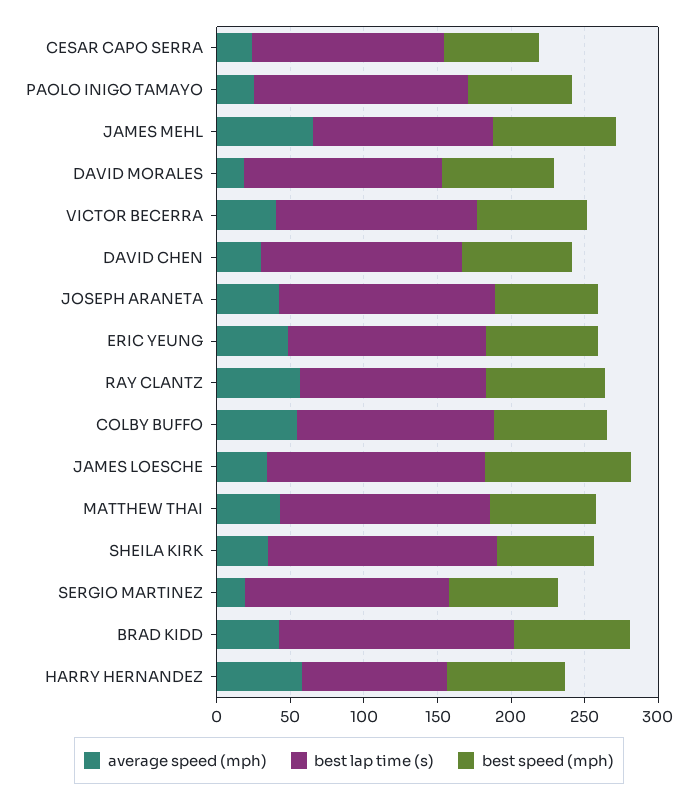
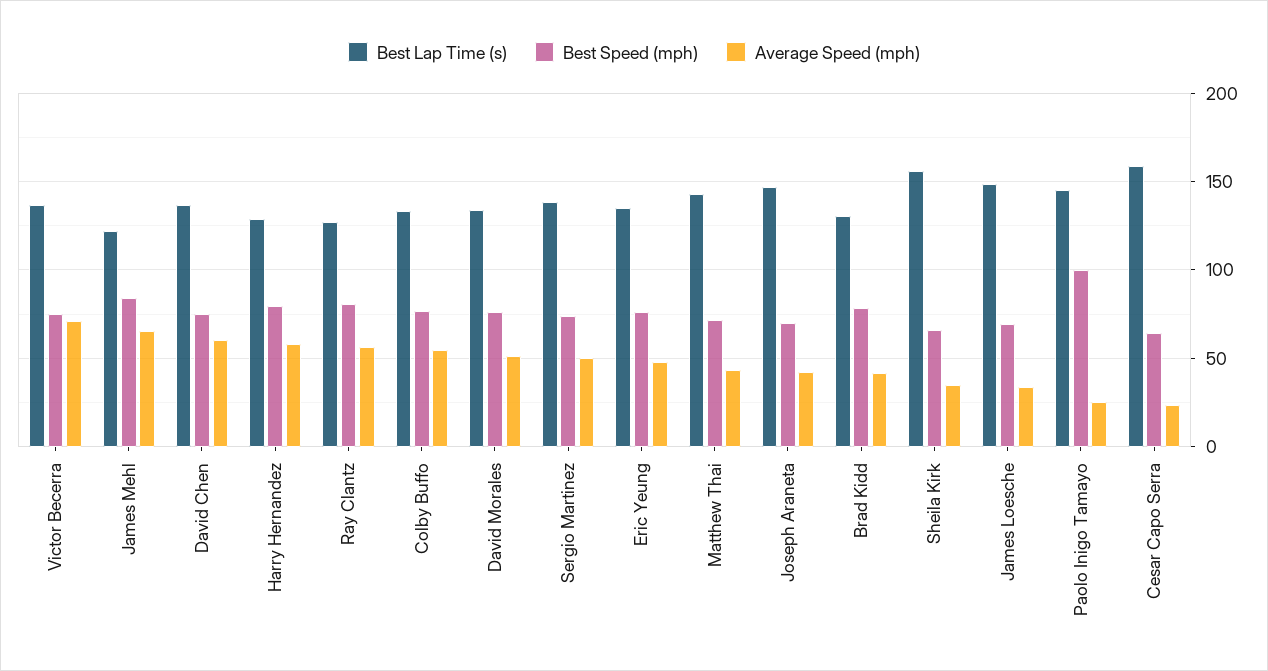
best lap time (s), CESAR CAPO SERRA: 130 -> 160
best speed (mph), PAOLO INIGO TAMAYO: 70 -> 100
average speed (mph), DAVID MORALES: 20 -> 50
average speed (mph), VICTOR BECERRA: 40 -> 70
average speed (mph), DAVID CHEN: 30 -> 60
best speed (mph), JAMES LOESCHE: 100 -> 70
average speed (mph), SERGIO MARTINEZ: 20 -> 50
best lap time (s), BRAD KIDD: 160 -> 130
best lap time (s), HARRY HERNANDEZ: 100 -> 130

